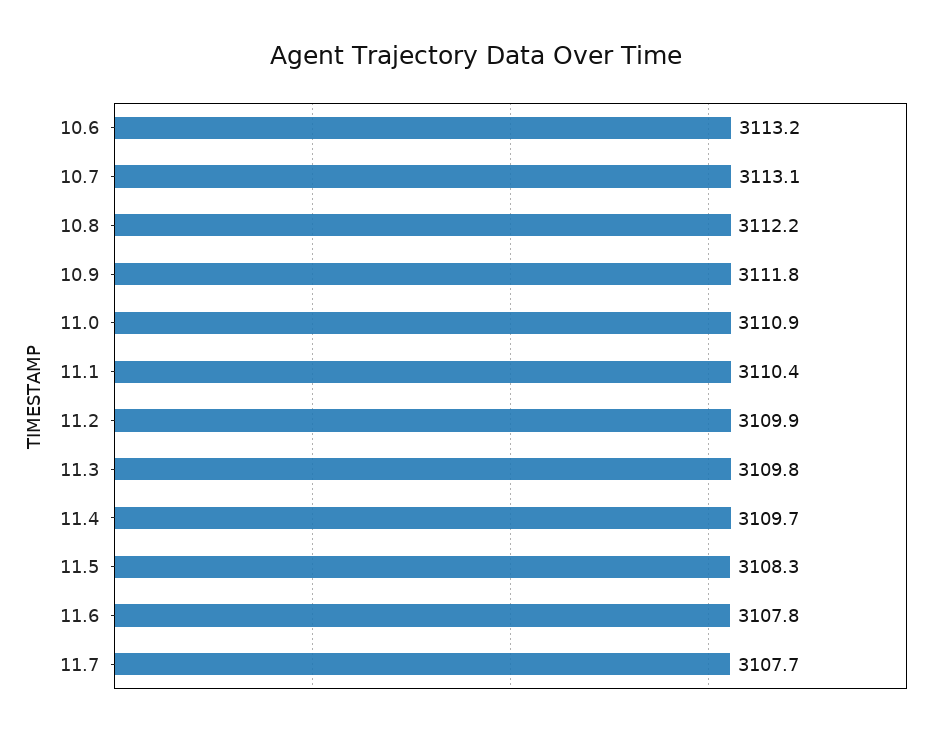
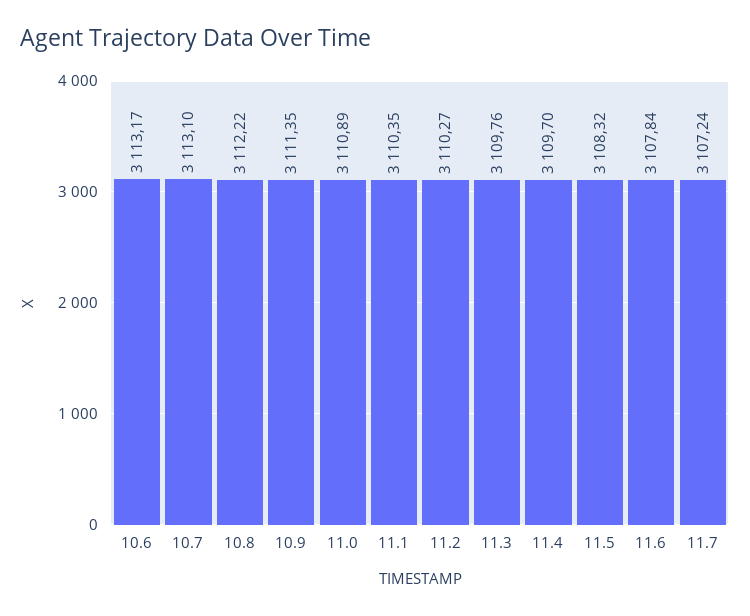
10.9: 3111.8 -> 3111.35
11.2: 3109.9 -> 3110.27
11.7: 3107.7 -> 3107.24

